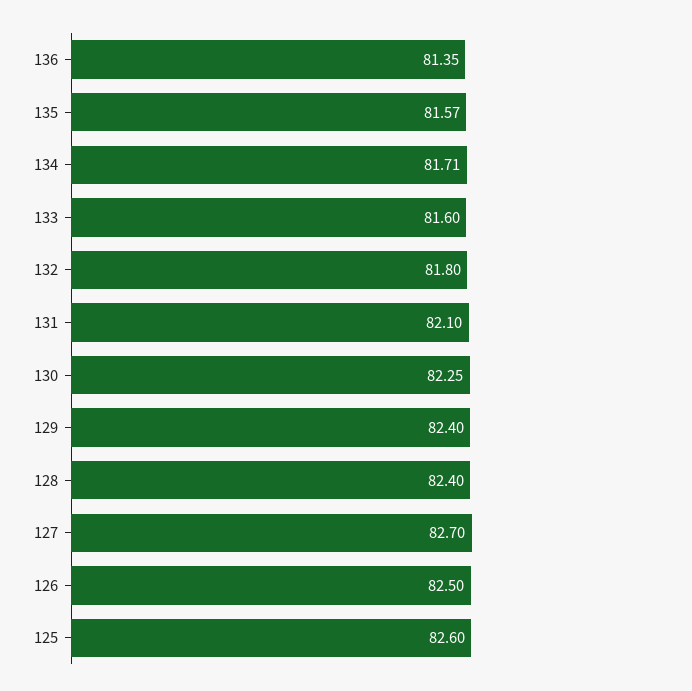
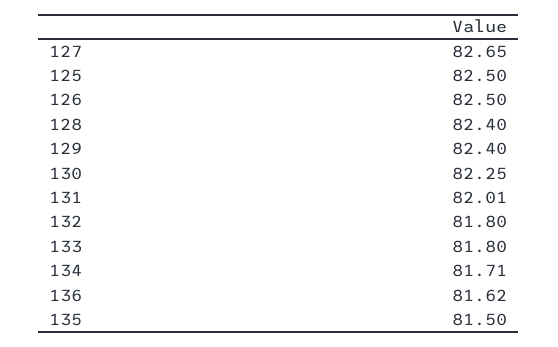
136: 81.35 -> 81.62
135: 81.57 -> 81.5
133: 81.6 -> 81.8
131: 82.1 -> 82.01
127: 82.7 -> 82.65
125: 82.6 -> 82.5

